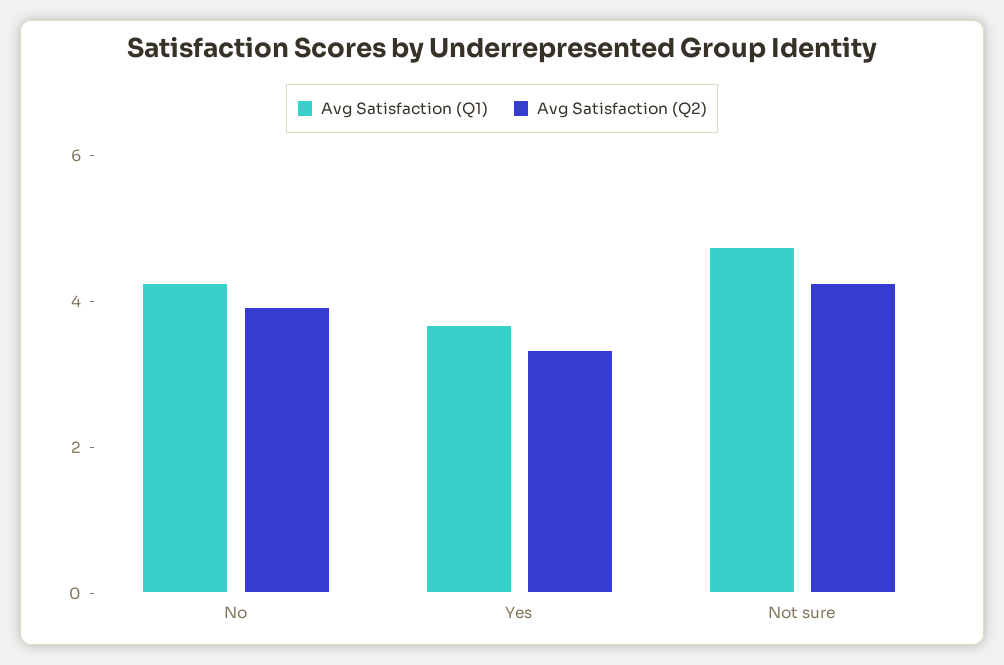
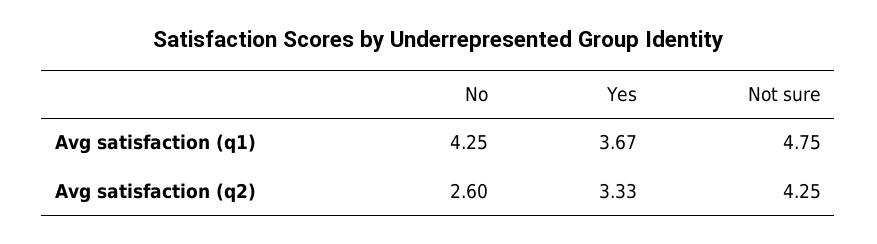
Avg Satisfaction (Q2), No: 4 -> 2.6

